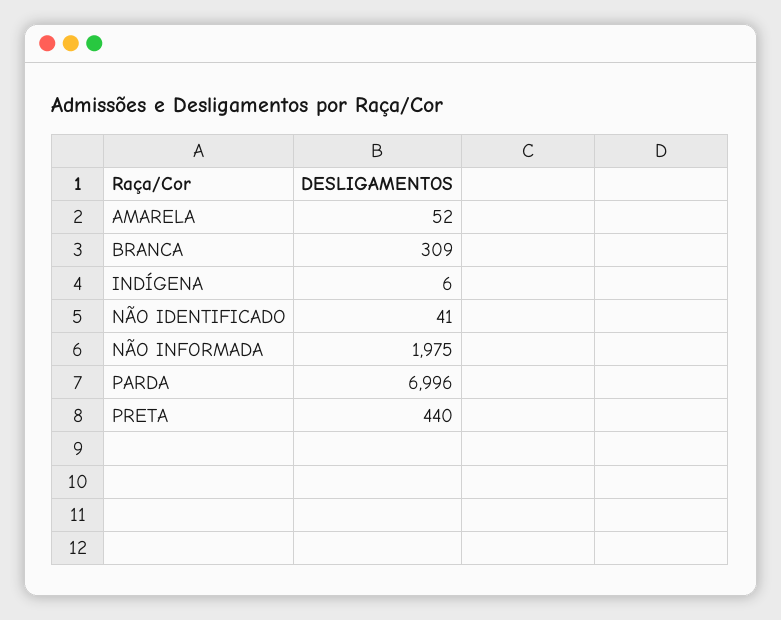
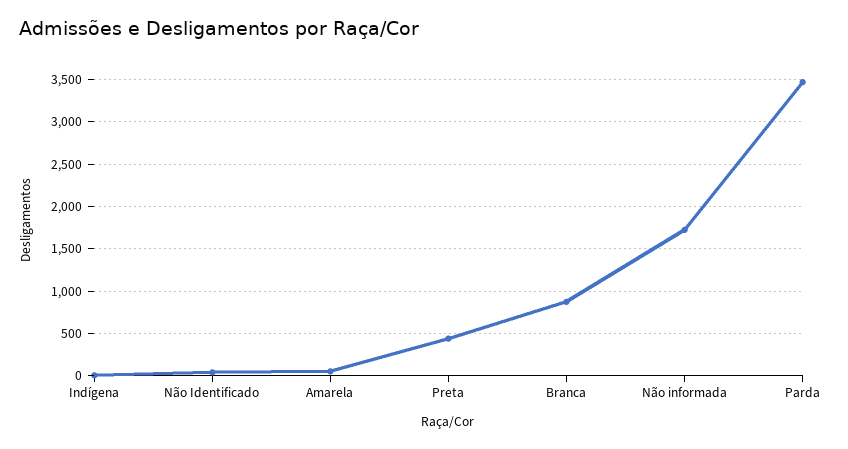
BRANCA: 309 -> 900
NÃO INFORMADA: 1975 -> 1700
PARDA: 6996 -> 3500

